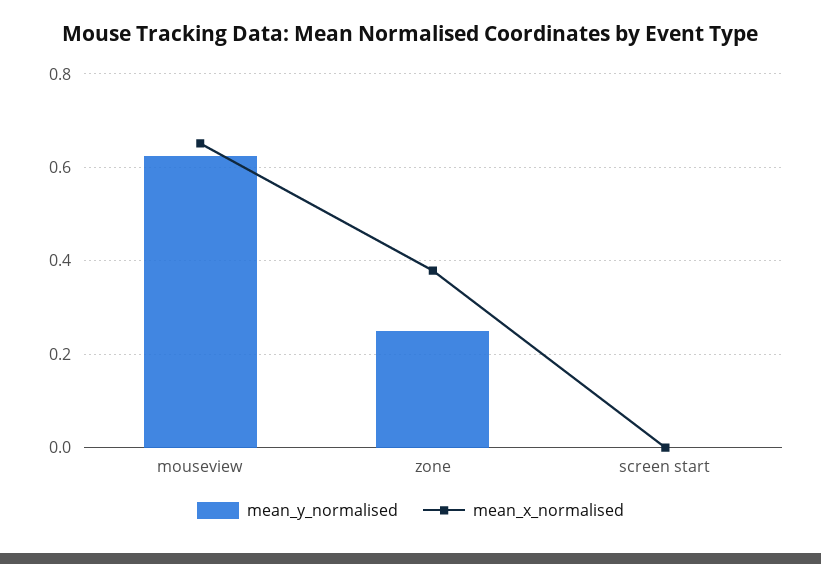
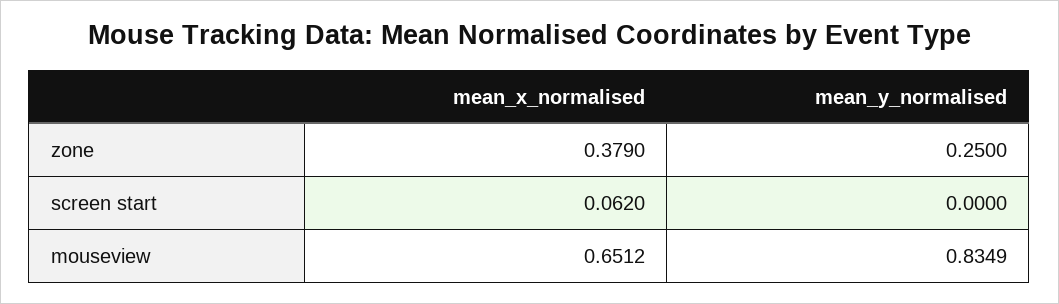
mean_y_normalised, mouseview: 0.62 -> 0.8349
mean_x_normalised, screen start: 0 -> 0.062

